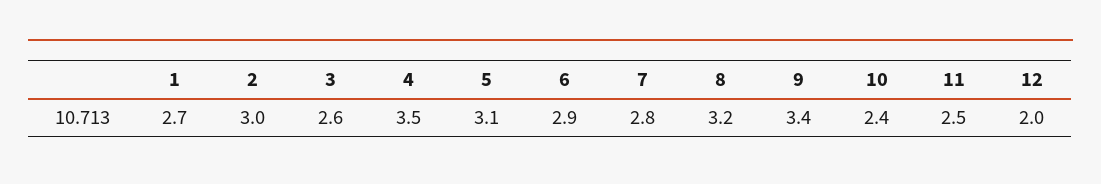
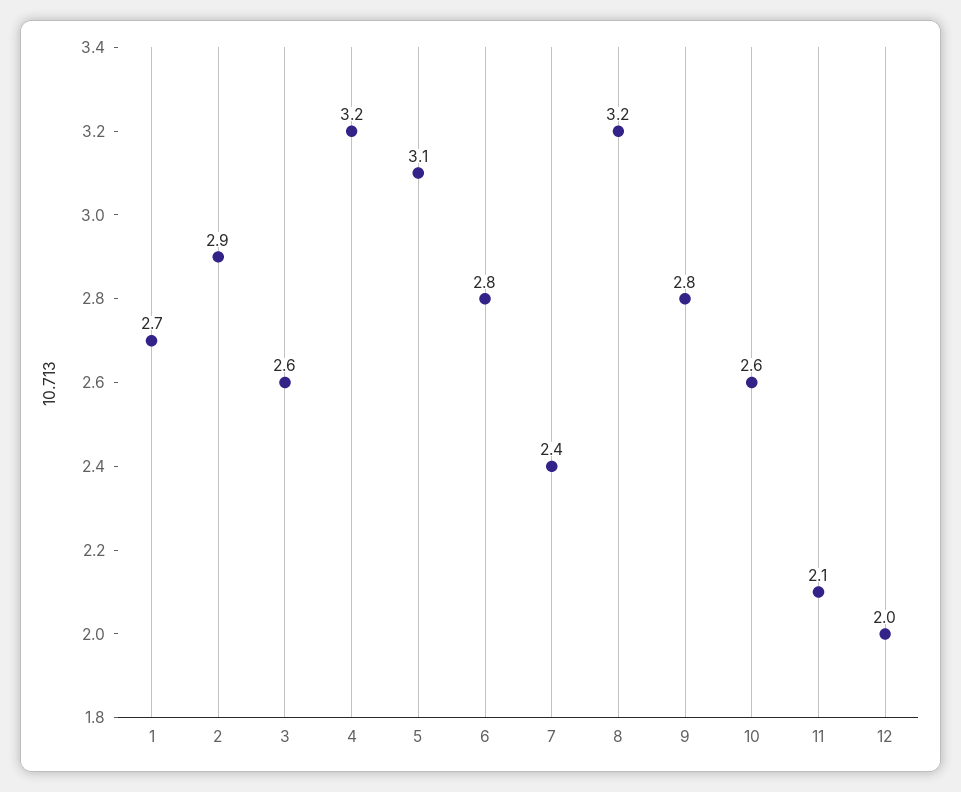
2: 3 -> 2.9
4: 3.5 -> 3.2
6: 2.9 -> 2.8
7: 2.8 -> 2.4
9: 3.4 -> 2.8
10: 2.4 -> 2.6
11: 2.5 -> 2.1

